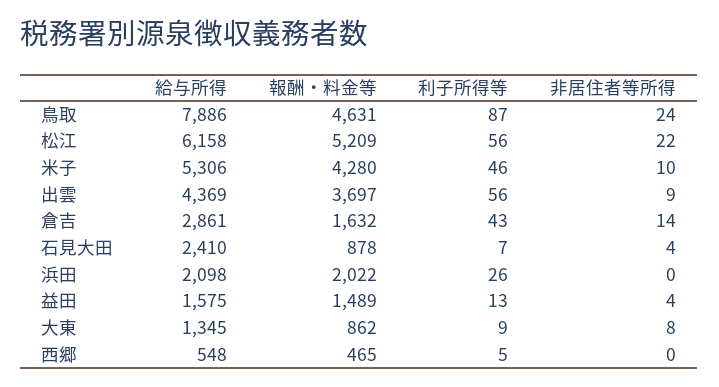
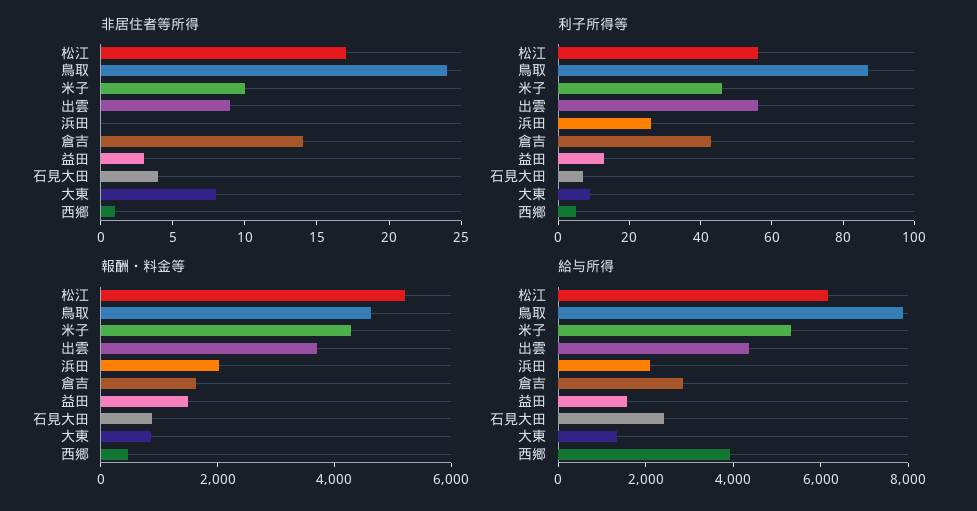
非居住者等所得, 松江: 22 -> 17
非居住者等所得, 益田: 4 -> 3
給与所得, 西郷: 548 -> 4000
非居住者等所得, 西郷: 0 -> 1

